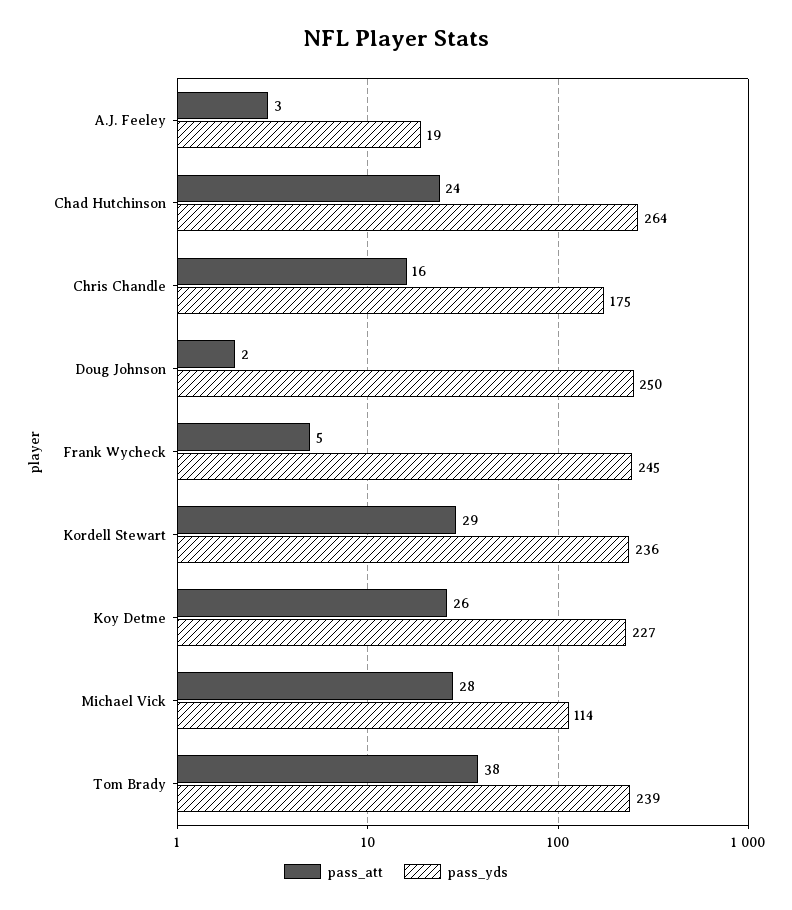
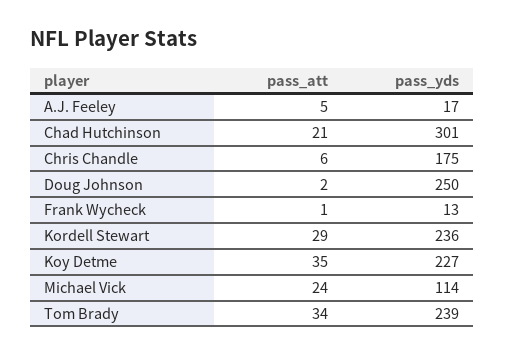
pass_att, A.J. Feeley: 3 -> 5
pass_yds, A.J. Feeley: 19 -> 17
pass_att, Chad Hutchinson: 24 -> 21
pass_yds, Chad Hutchinson: 264 -> 301
pass_att, Chris Chandle: 16 -> 6
pass_att, Frank Wycheck: 5 -> 1
pass_yds, Frank Wycheck: 245 -> 13
pass_att, Koy Detme: 26 -> 35
pass_att, Michael Vick: 28 -> 24
pass_att, Tom Brady: 38 -> 34

